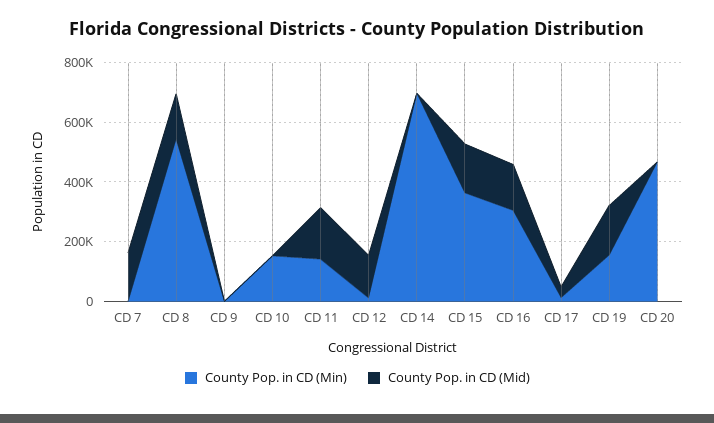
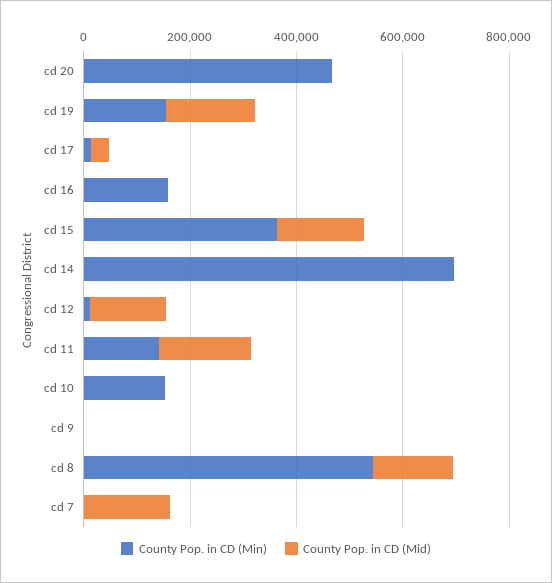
County Pop. in CD (Min), CD 16: 300000 -> 150000
County Pop. in CD (Mid), CD 16: 150000 -> 0

